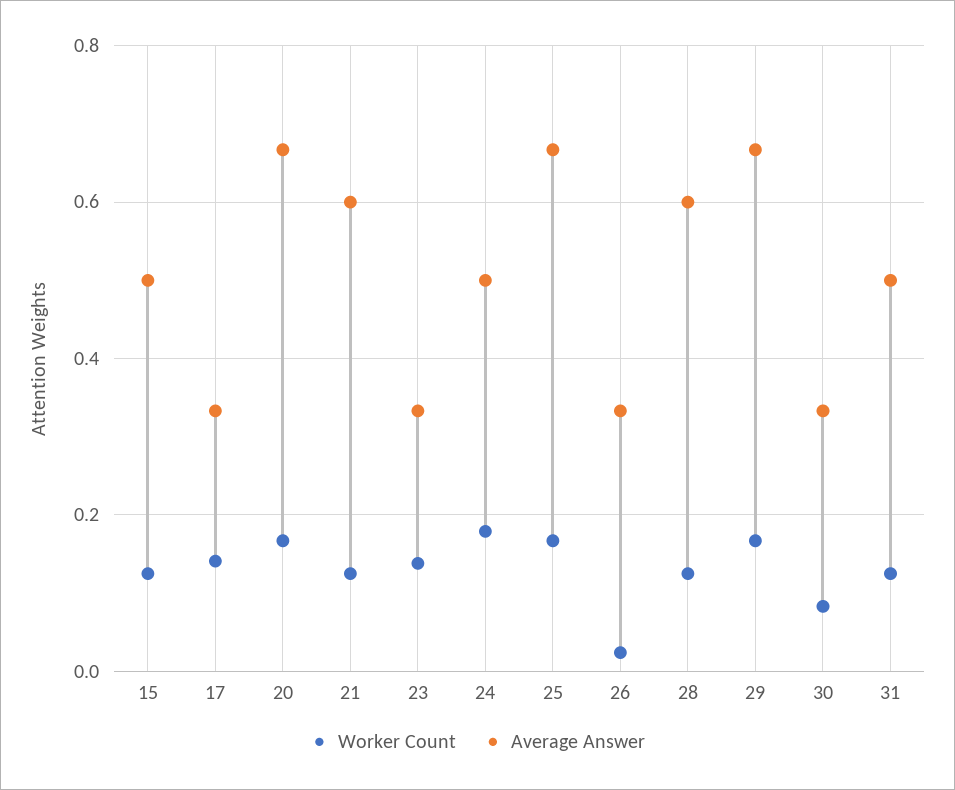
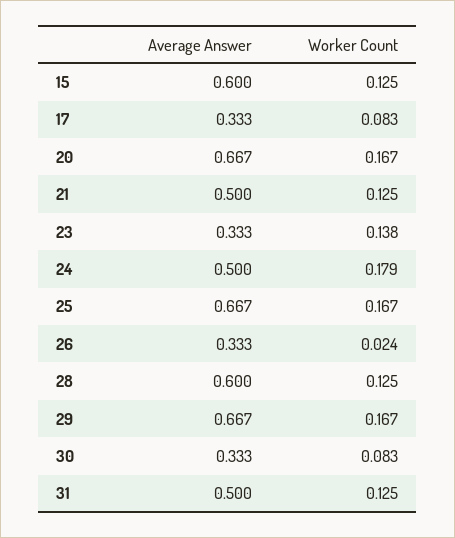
Average Answer, 15: 0.5 -> 0.6
Worker Count, 17: 0.14 -> 0.083
Average Answer, 21: 0.6 -> 0.5

